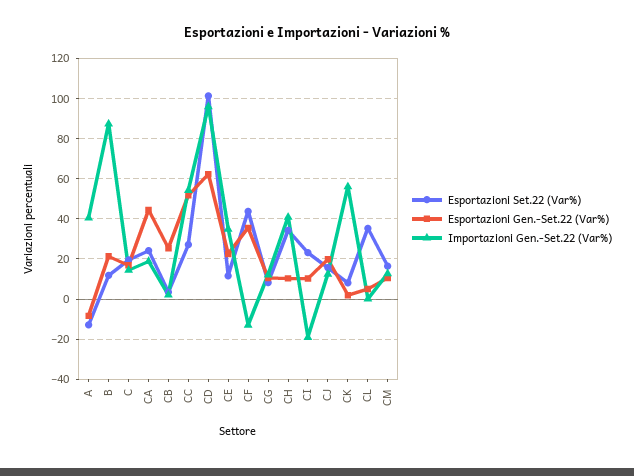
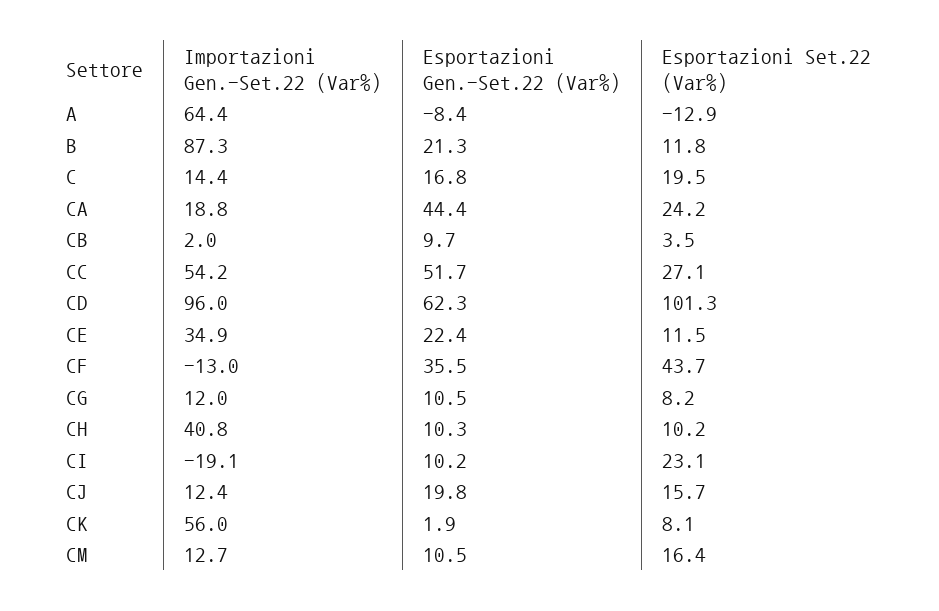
Importazioni Gen.-Set.22 (Var%), A: 40 -> 64.4
Esportazioni Gen.-Set.22 (Var%), CB: 25 -> 9.7
Esportazioni Set.22 (Var%), CH: 35 -> 10.2
Esportazioni Set.22 (Var%), CL: 35 -> none
Esportazioni Gen.-Set.22 (Var%), CL: 5 -> none
Importazioni Gen.-Set.22 (Var%), CL: 0 -> none

